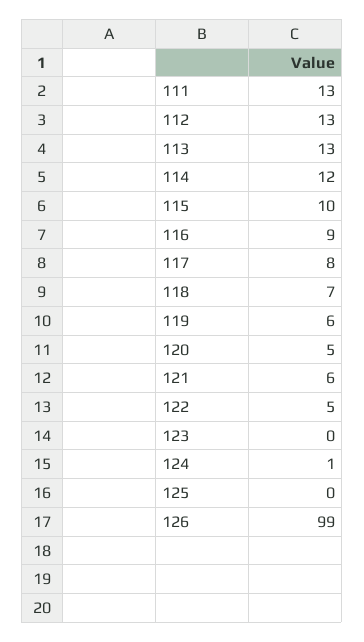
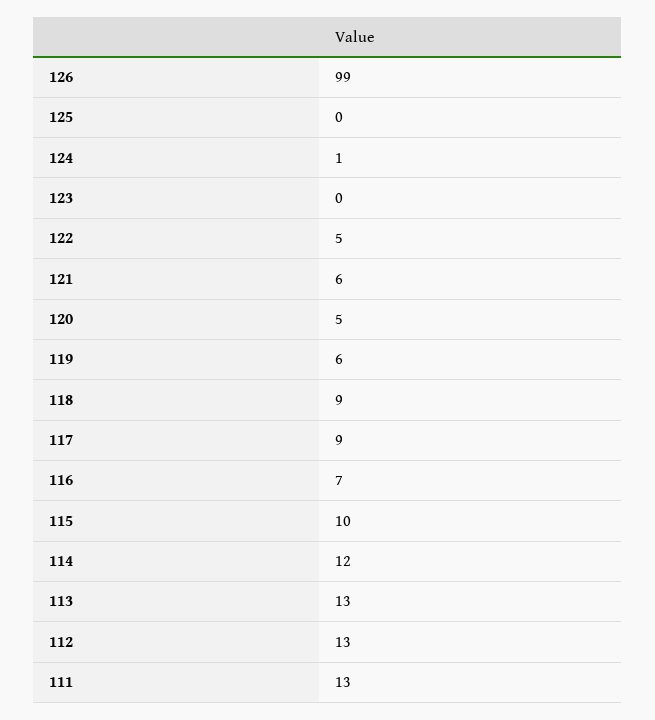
116: 9 -> 7
117: 8 -> 9
118: 7 -> 9

